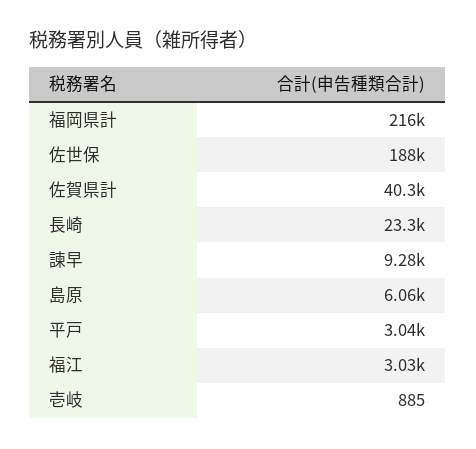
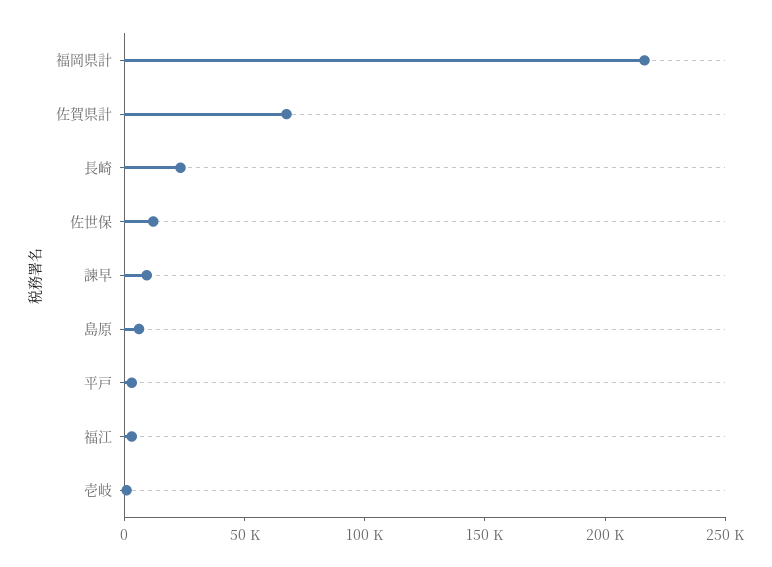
佐世保: 188000 -> 10000
佐賀県計: 40300 -> 70000

